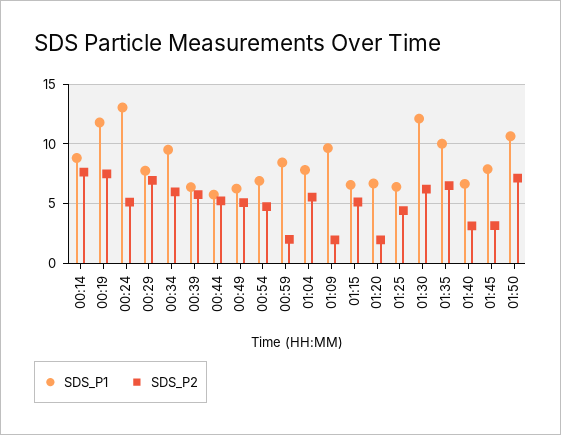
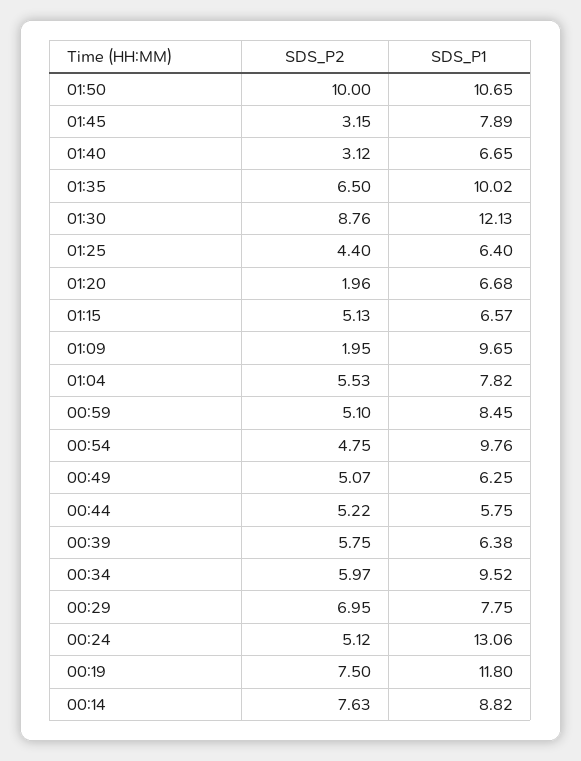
SDS_P1, 00:54: 7 -> 9.76
SDS_P2, 00:59: 2 -> 5.1
SDS_P2, 01:30: 6 -> 8.76
SDS_P2, 01:50: 7 -> 10

